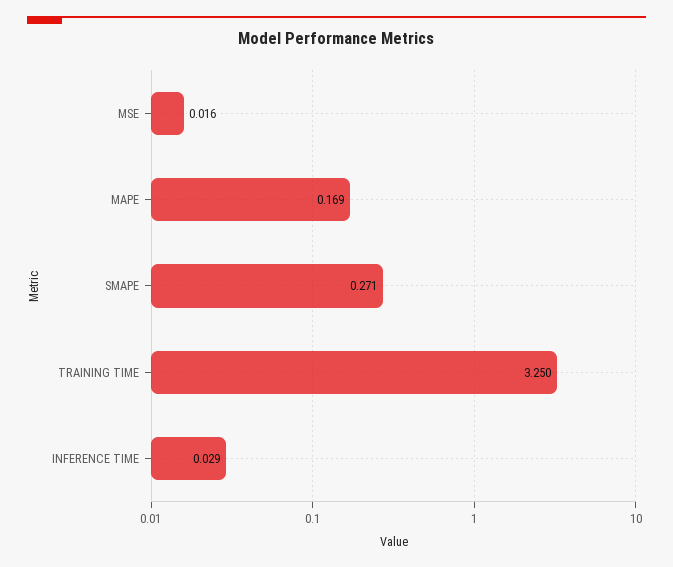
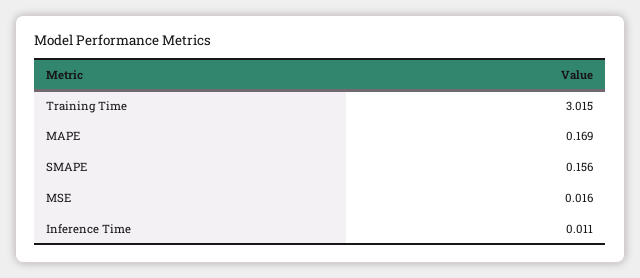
SMAPE: 0.271 -> 0.156
TRAINING TIME: 3.25 -> 3.015
INFERENCE TIME: 0.029 -> 0.011

